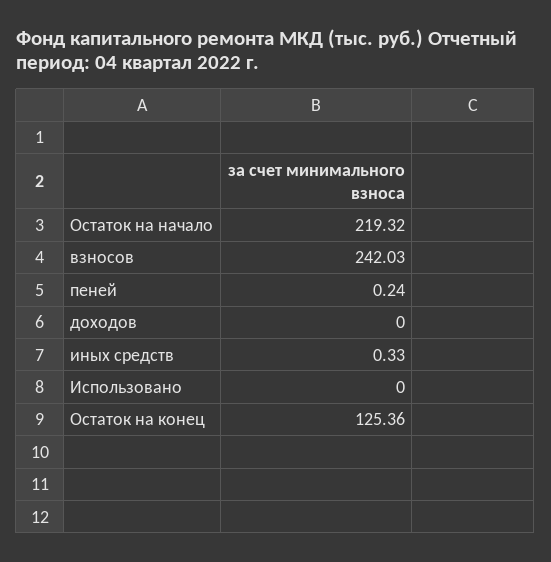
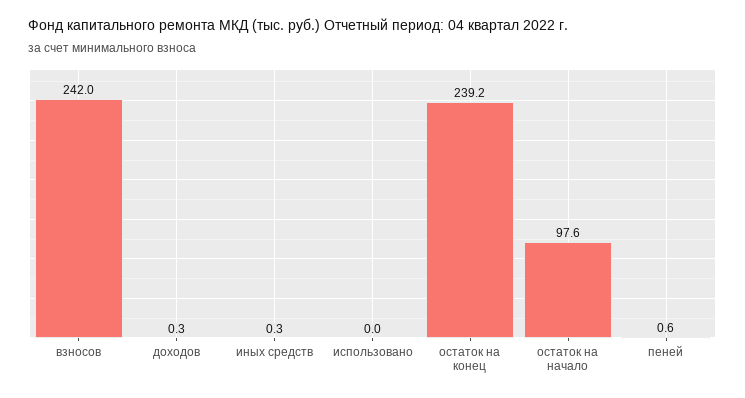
Остаток на начало: 219.32 -> 97.6
пеней: 0.24 -> 0.6
доходов: 0 -> 0.3
Остаток на конец: 125.36 -> 239.2

